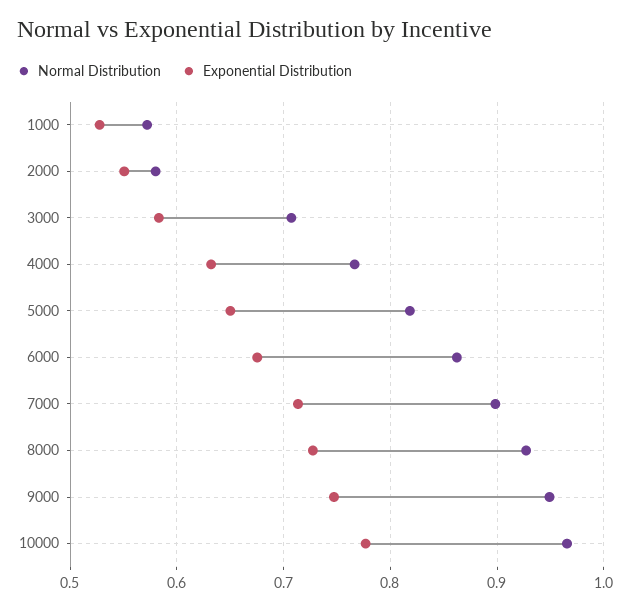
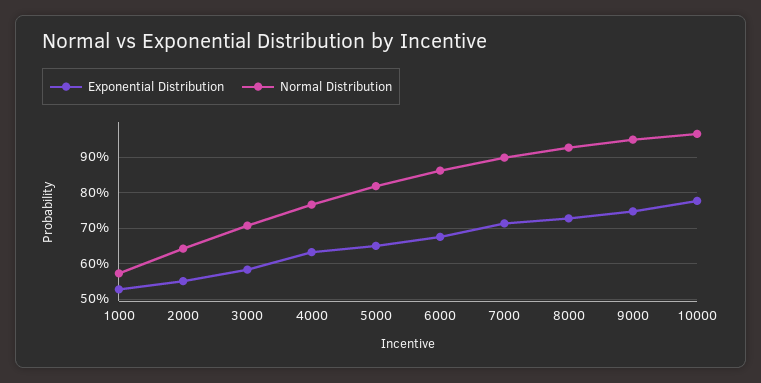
Normal Distribution, 2000: 0.58 -> 0.64

